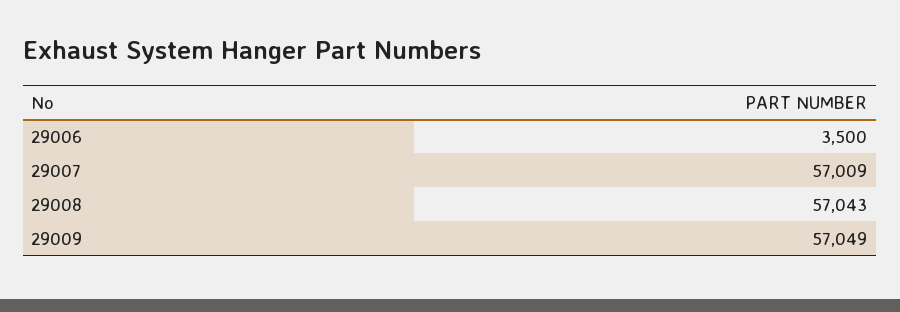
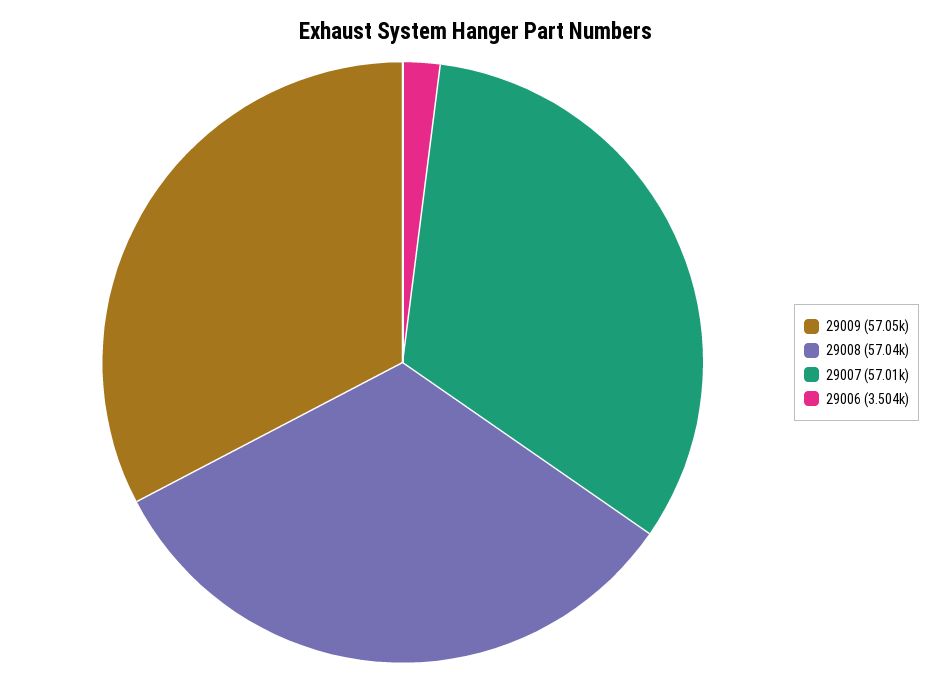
29006: 3500 -> 3504

